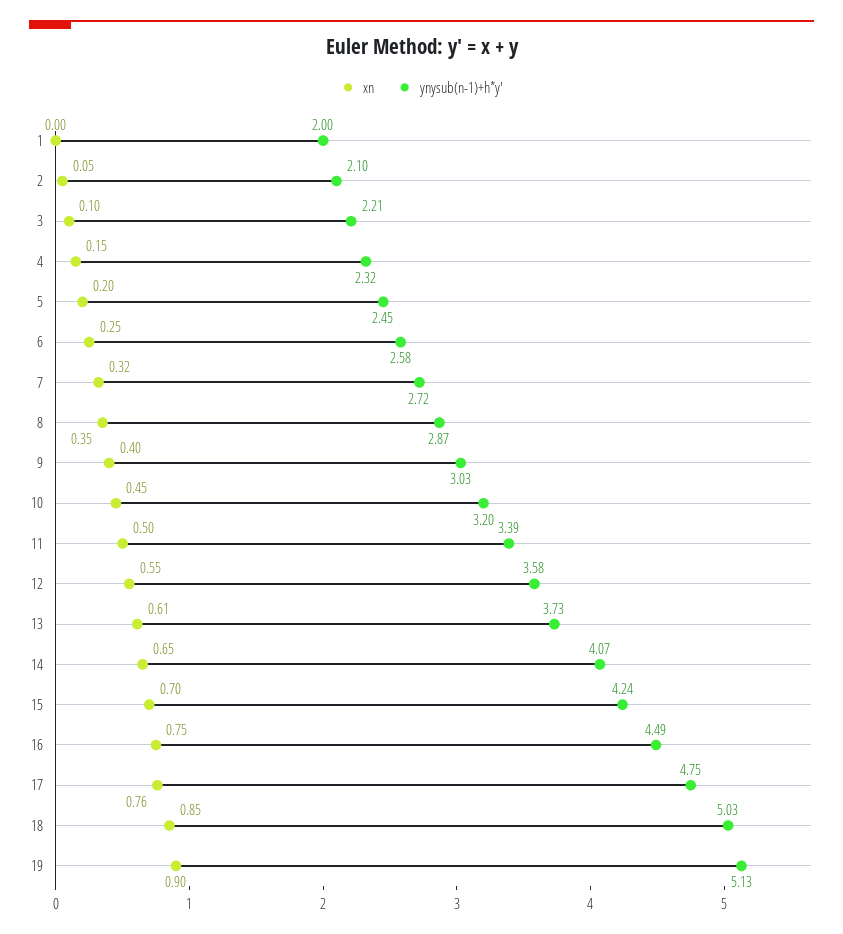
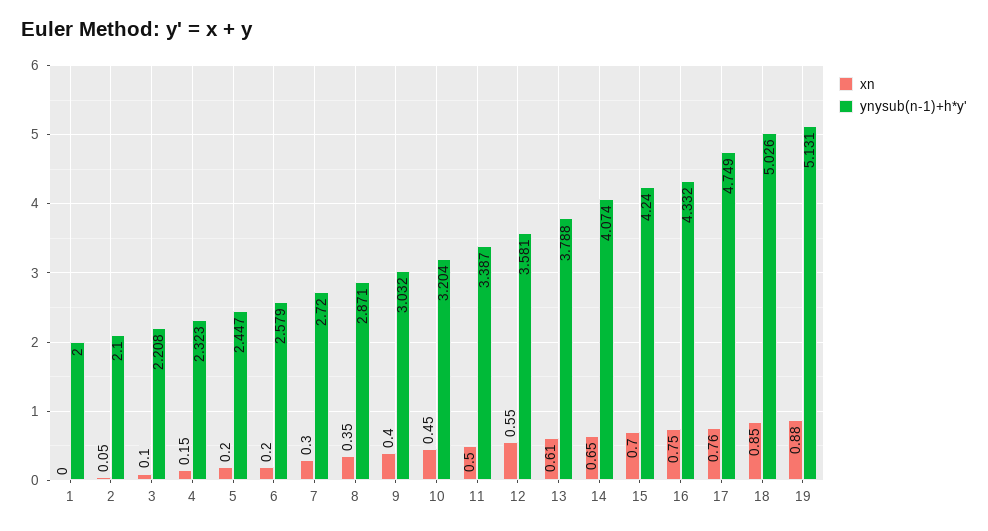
xn, 6: 0.25 -> 0.2
xn, 7: 0.32 -> 0.3
ynysub(n-1)+h*y', 13: 3.73 -> 3.788
ynysub(n-1)+h*y', 16: 4.49 -> 4.332
xn, 19: 0.9 -> 0.88

